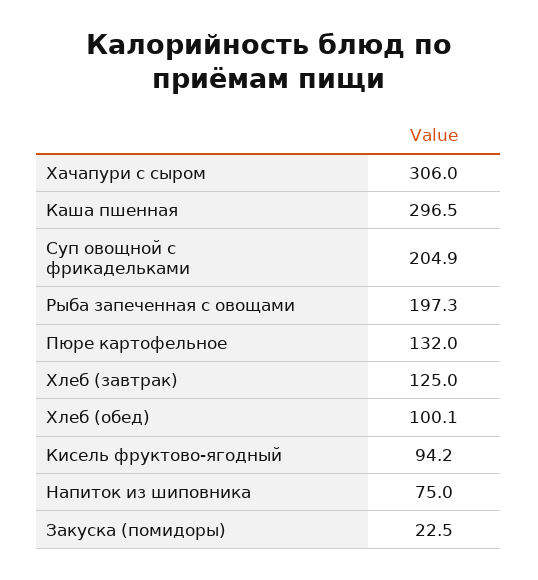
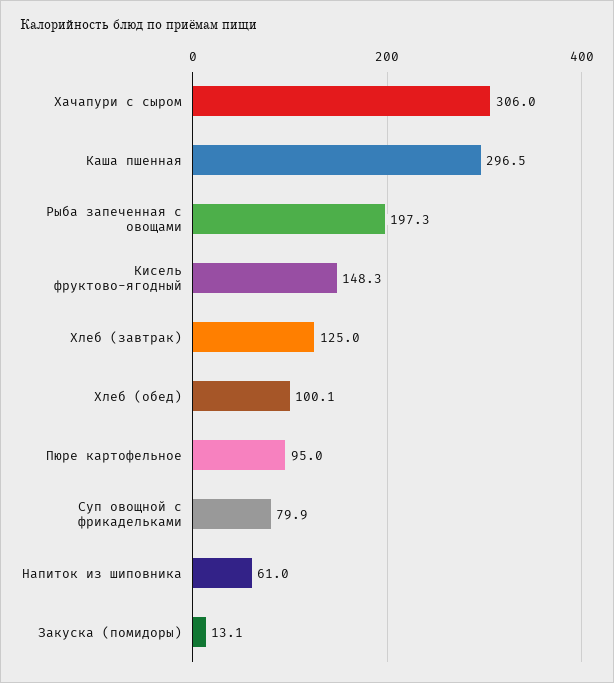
Суп овощной с фрикадельками: 204.9 -> 79.9
Пюре картофельное: 132 -> 95
Кисель фруктово-ягодный: 94.2 -> 148.3
Напиток из шиповника: 75 -> 61
Закуска (помидоры): 22.5 -> 13.1

